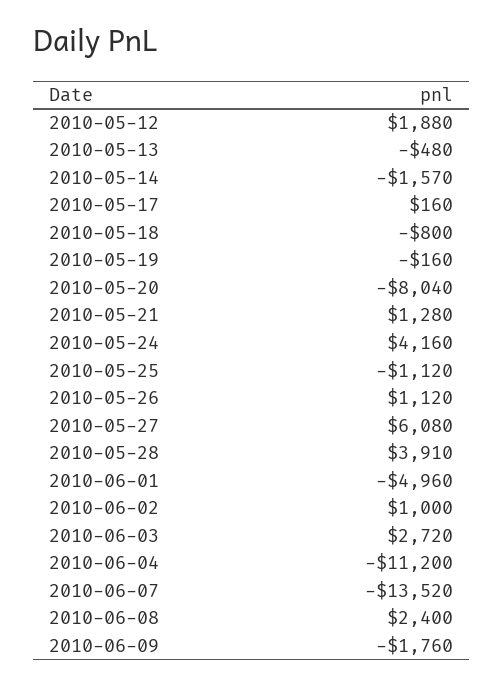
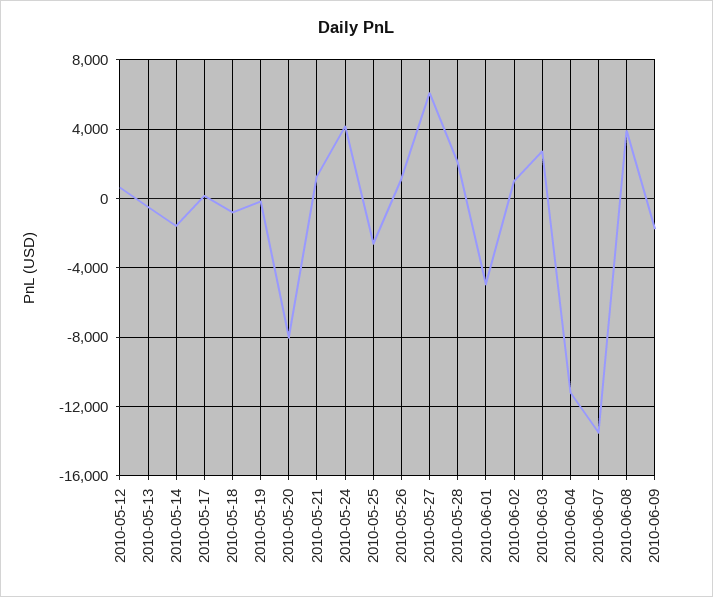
2010-05-12: 1880 -> 500
2010-05-25: -1120 -> -2500
2010-05-28: 3910 -> 2000
2010-06-08: 2400 -> 4000

